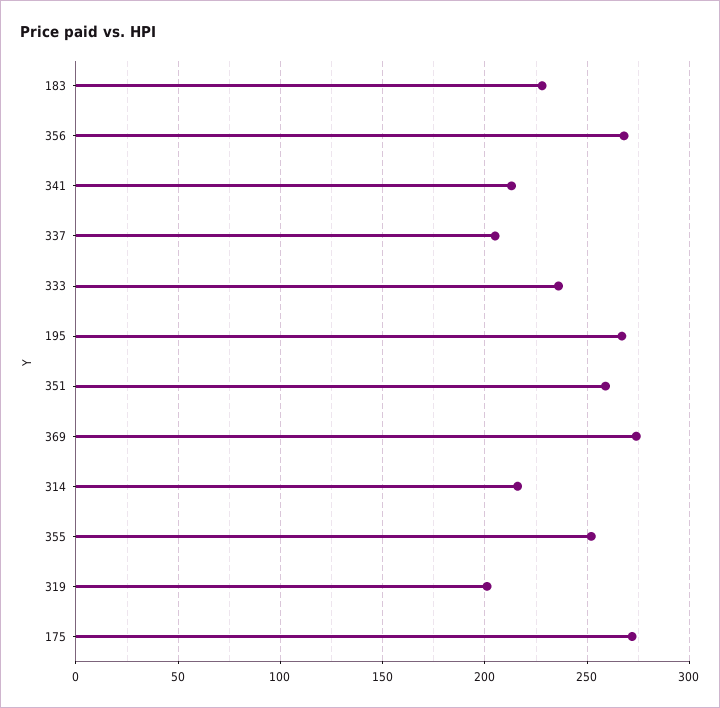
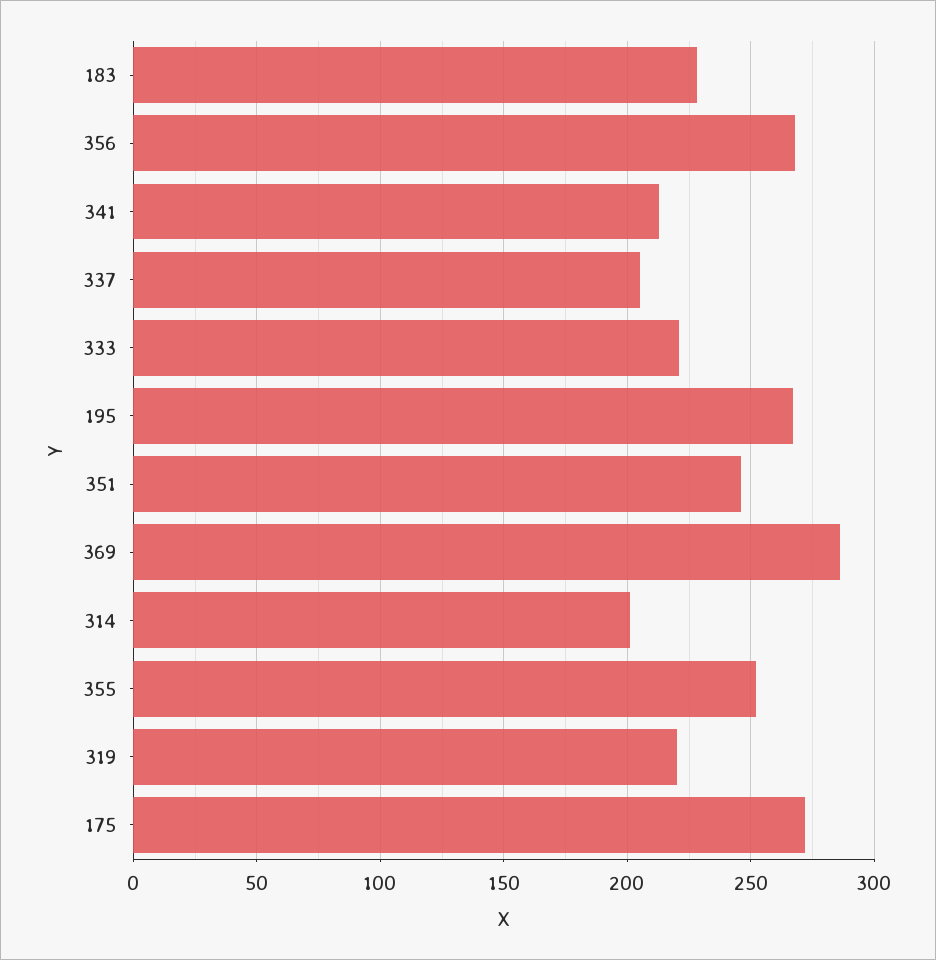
333: 235 -> 220
351: 260 -> 245
369: 275 -> 285
314: 215 -> 200
319: 200 -> 220

